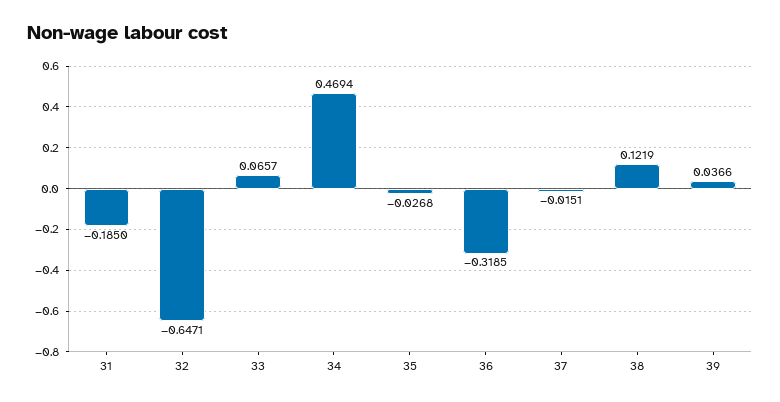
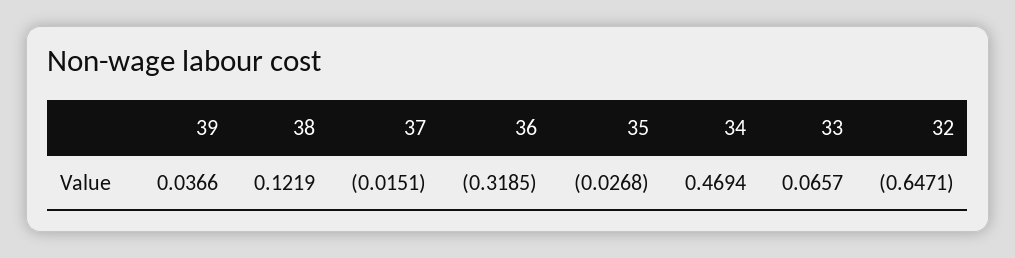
31: -0.185 -> none

